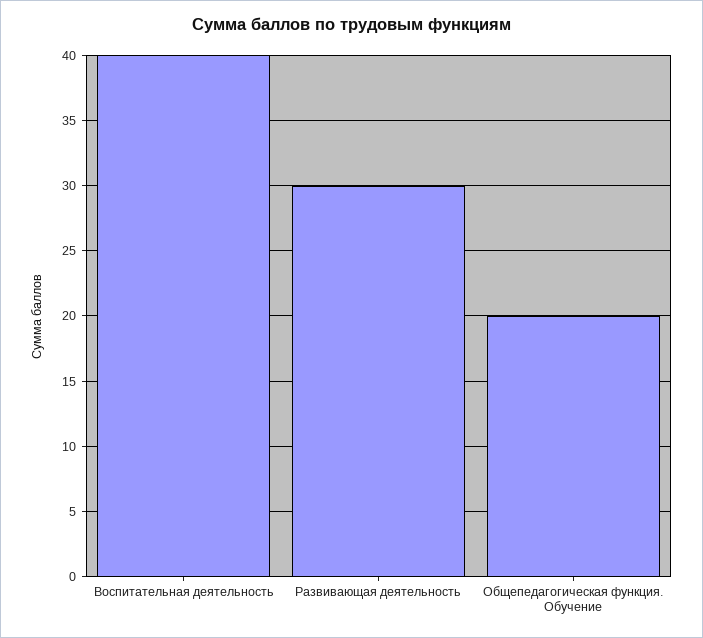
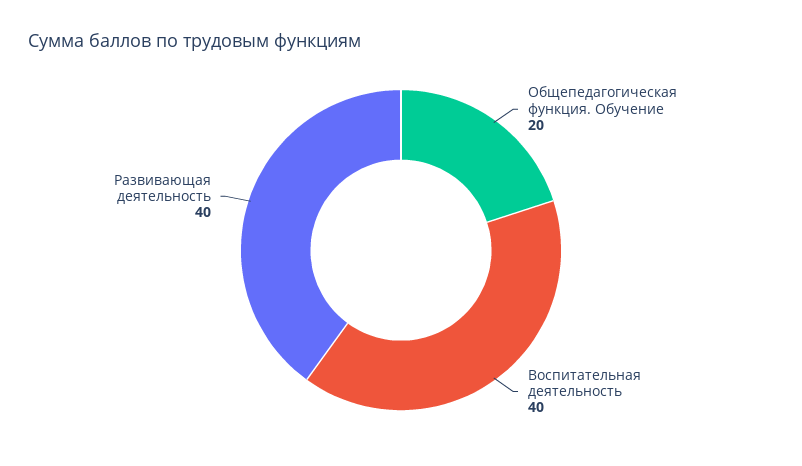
Развивающая деятельность: 30 -> 40

